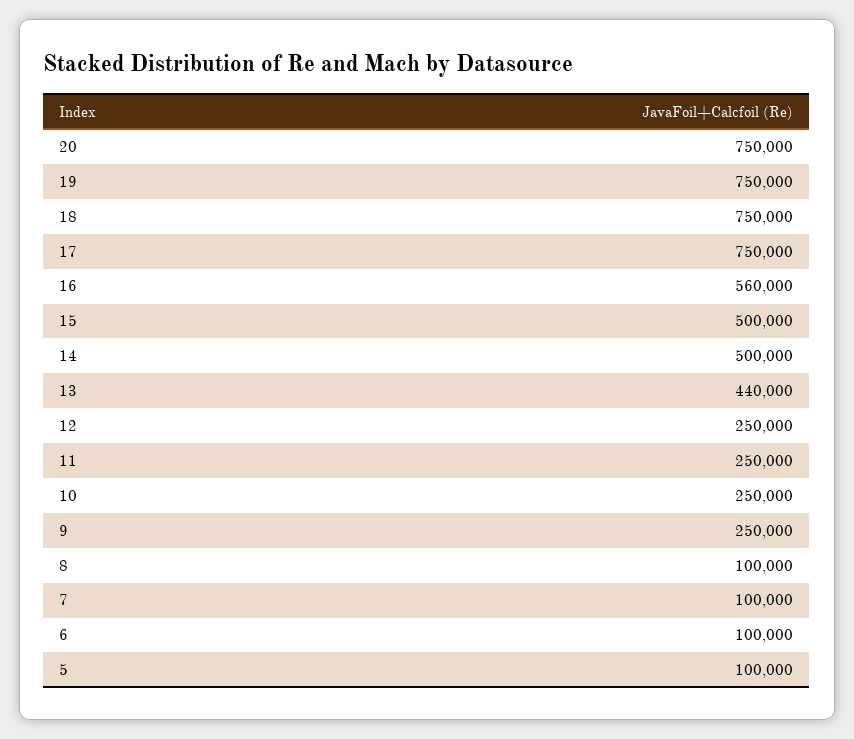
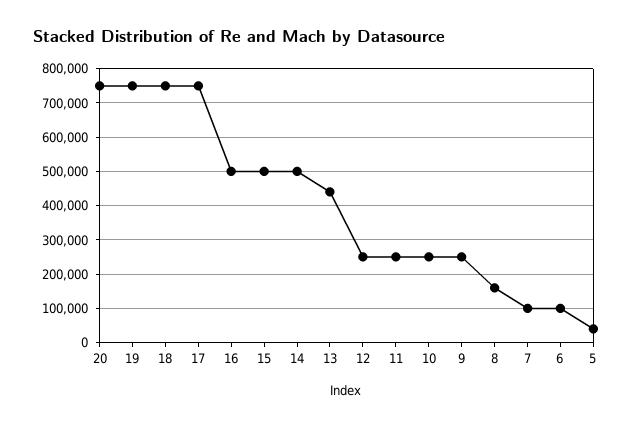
16: 560000 -> 500000
8: 100000 -> 160000
5: 100000 -> 40000

